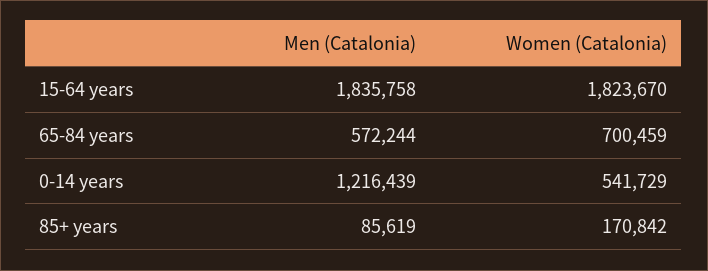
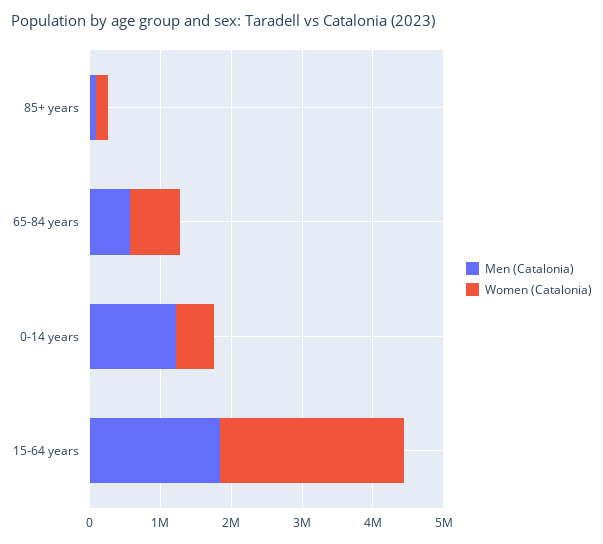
Women (Catalonia), 15-64 years: 1823670 -> 2600000

